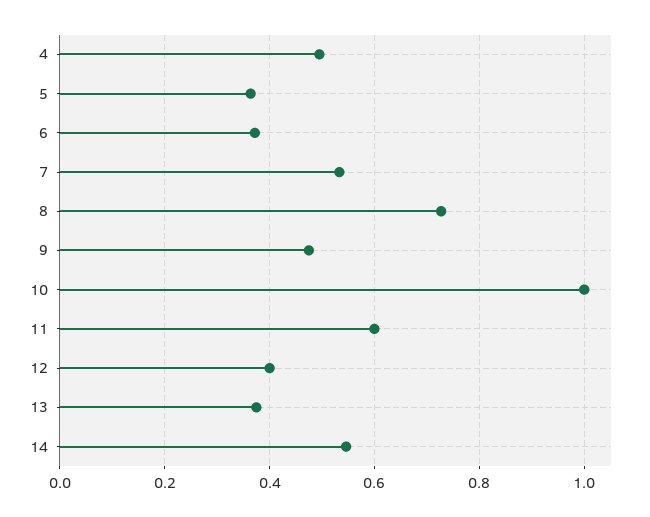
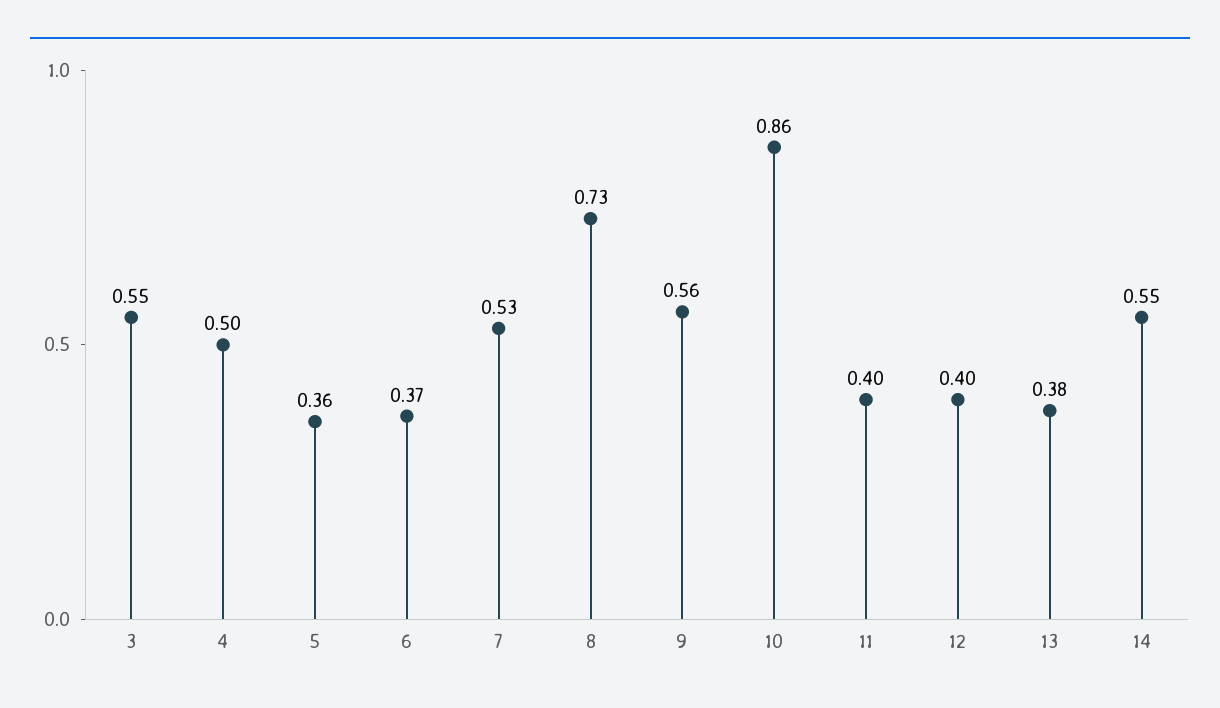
9: 0.48 -> 0.56
10: 1 -> 0.86
11: 0.6 -> 0.4
3: none -> 0.55

